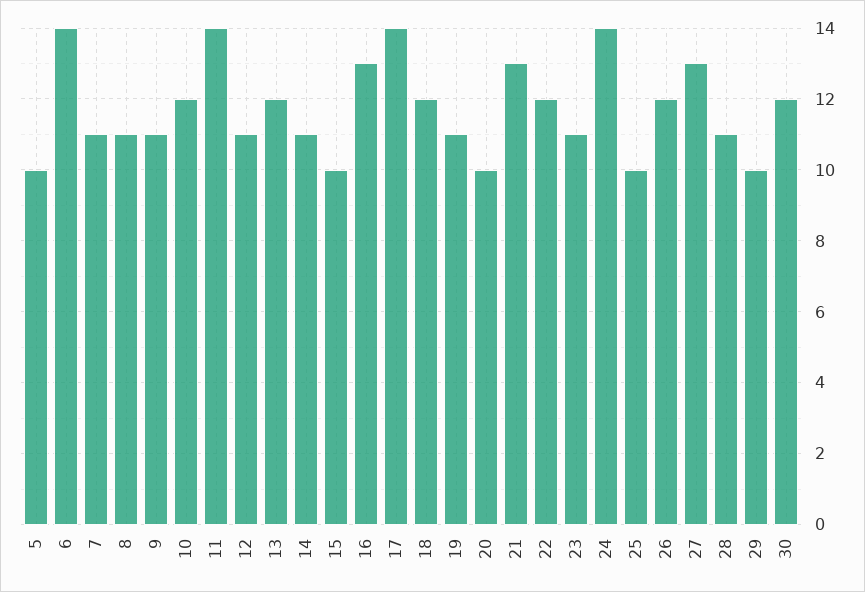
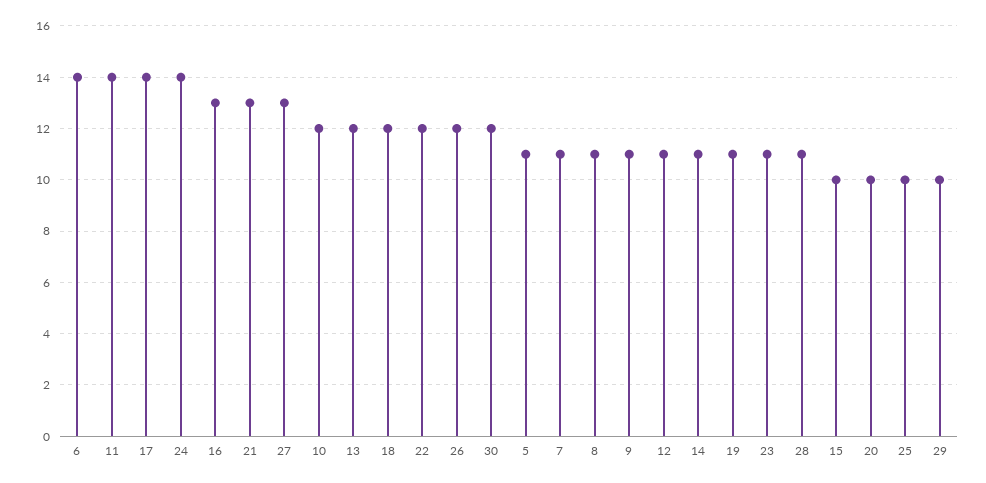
5: 10 -> 11

